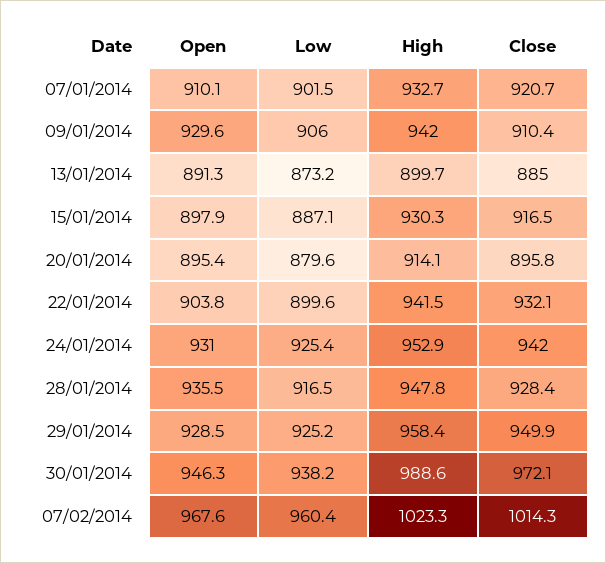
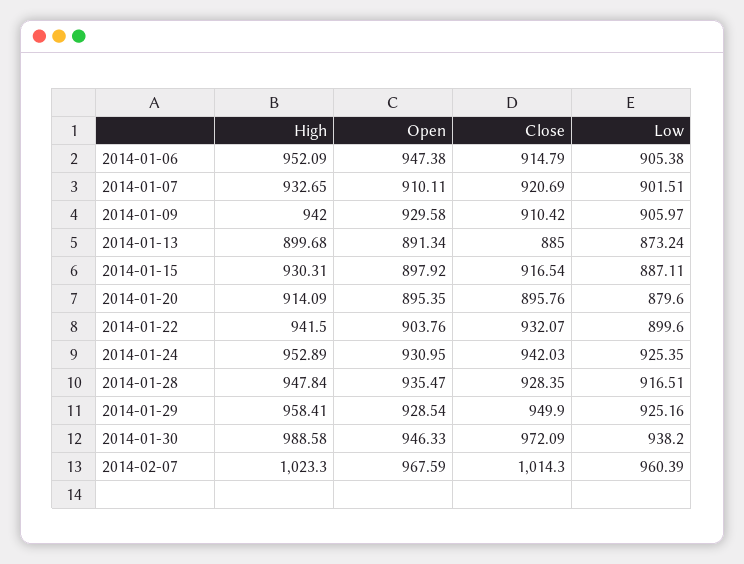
High, 2014-01-06: none -> 952.09
Open, 2014-01-06: none -> 947.38
Close, 2014-01-06: none -> 914.79
Low, 2014-01-06: none -> 905.38

